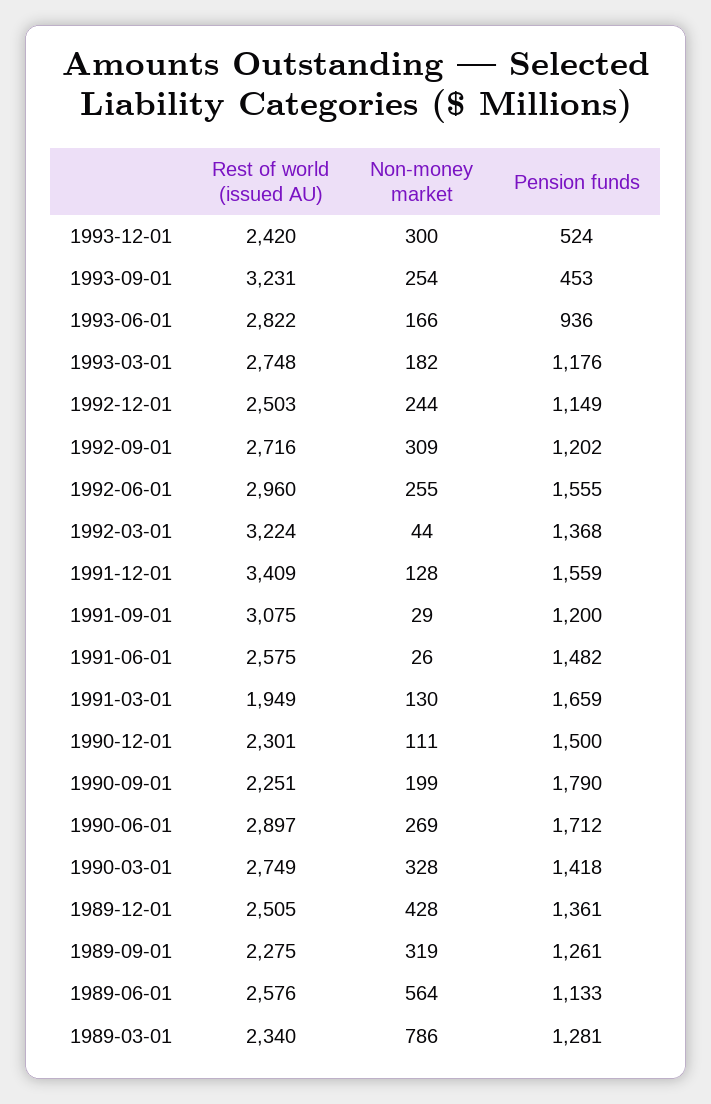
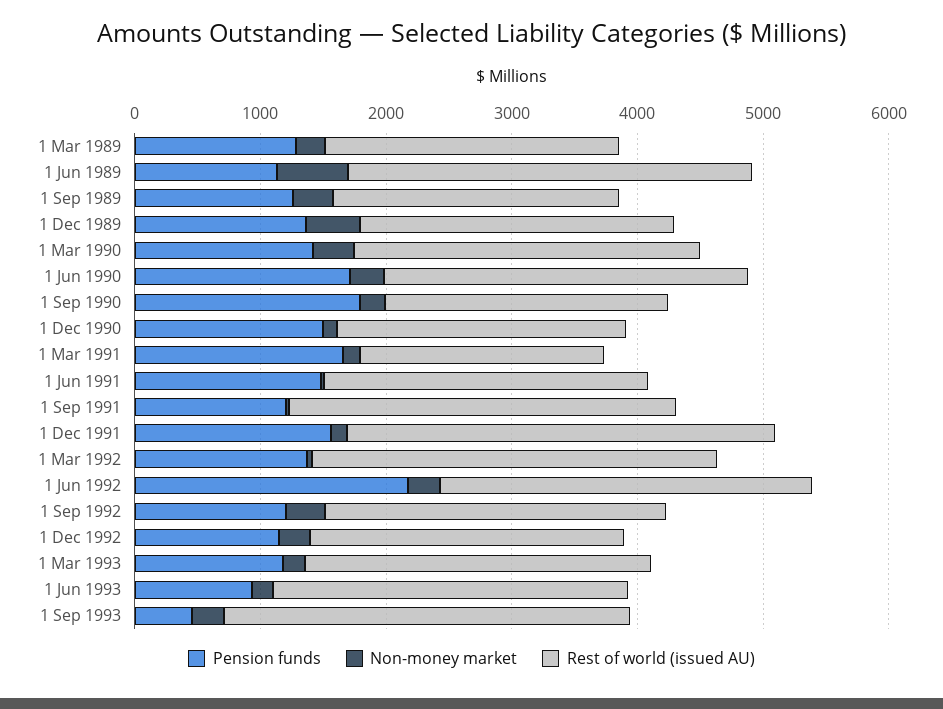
Rest of world (issued AU), 1993-12-01: 2420 -> none
Non-money market, 1993-12-01: 300 -> none
Pension funds, 1993-12-01: 524 -> none
Pension funds, 1992-06-01: 1555 -> 2200
Rest of world (issued AU), 1989-06-01: 2576 -> 3200
Non-money market, 1989-03-01: 786 -> 200

